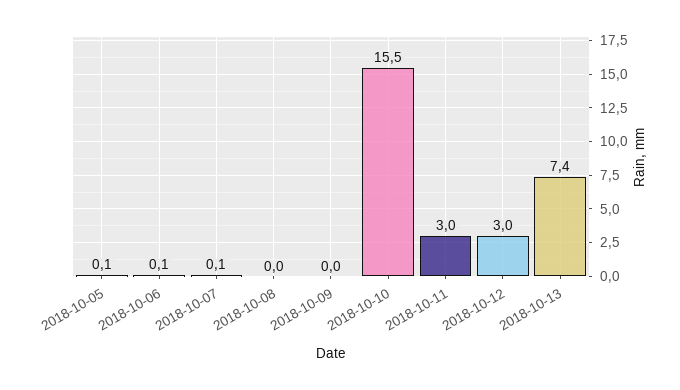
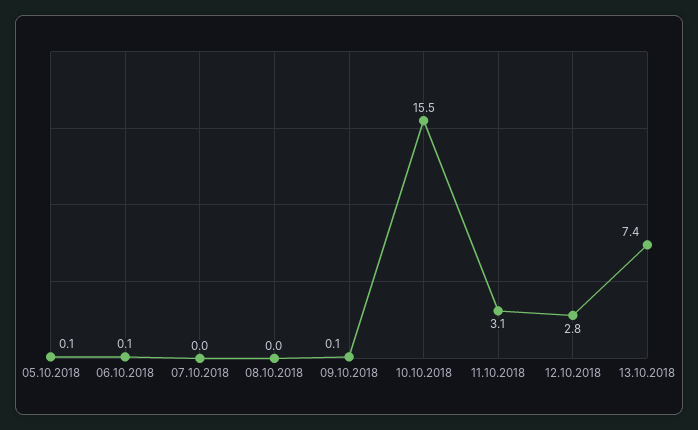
2018-10-07: 0.1 -> 0
2018-10-09: 0 -> 0.1
2018-10-11: 3 -> 3.1
2018-10-12: 3 -> 2.8

